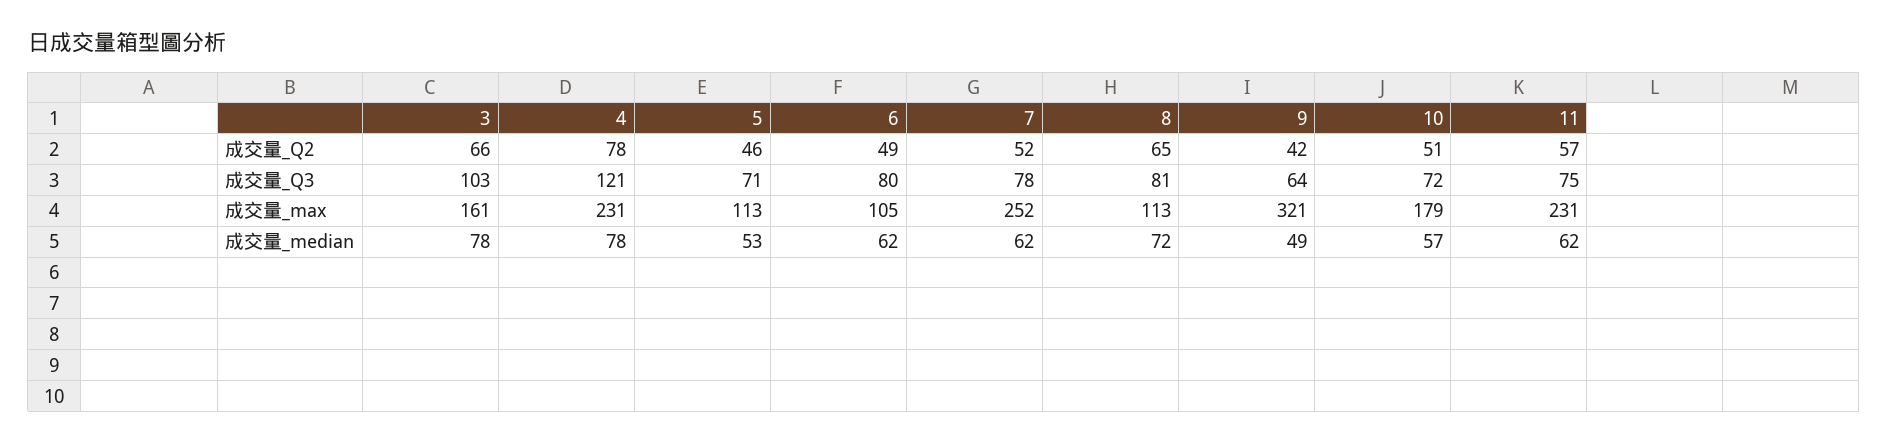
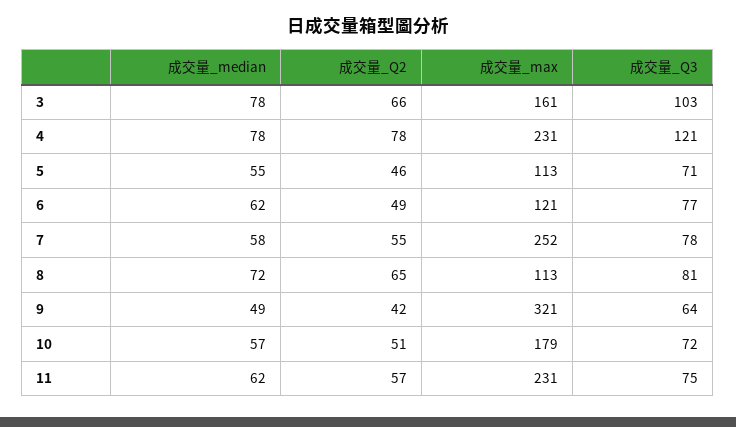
7, 成交量_Q2: 52 -> 55
6, 成交量_Q3: 80 -> 77
6, 成交量_max: 105 -> 121
5, 成交量_median: 53 -> 55
7, 成交量_median: 62 -> 58

